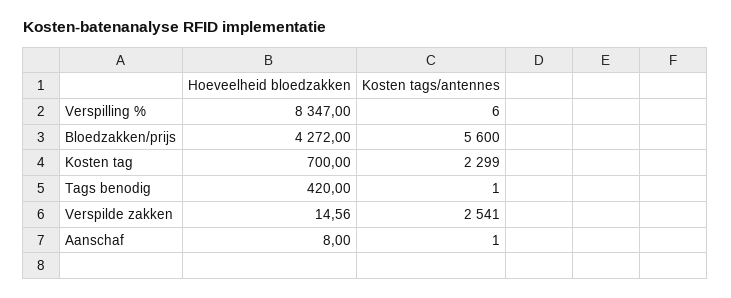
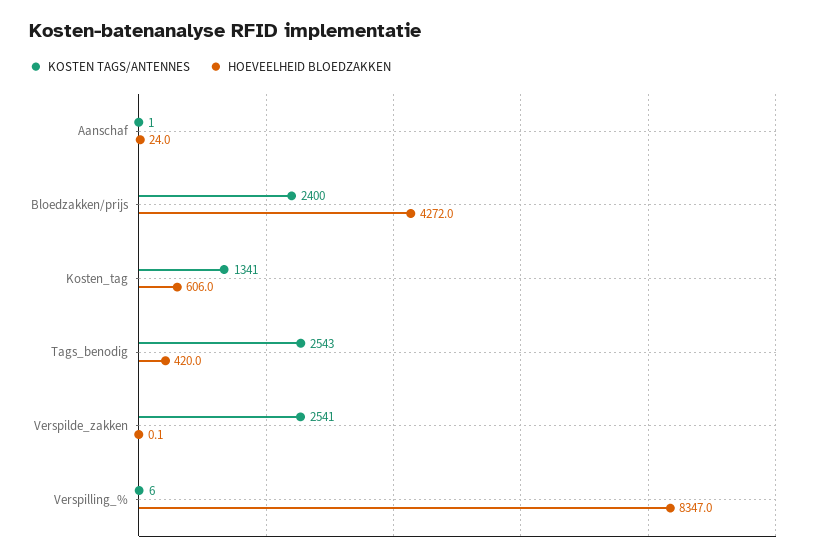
Kosten tags/antennes, Bloedzakken/prijs: 5600 -> 2400
Hoeveelheid bloedzakken, Kosten tag: 700 -> 606
Kosten tags/antennes, Kosten tag: 2299 -> 1341
Kosten tags/antennes, Tags benodig: 1 -> 2543
Hoeveelheid bloedzakken, Verspilde zakken: 14.56 -> 0.1
Hoeveelheid bloedzakken, Aanschaf: 8 -> 24

